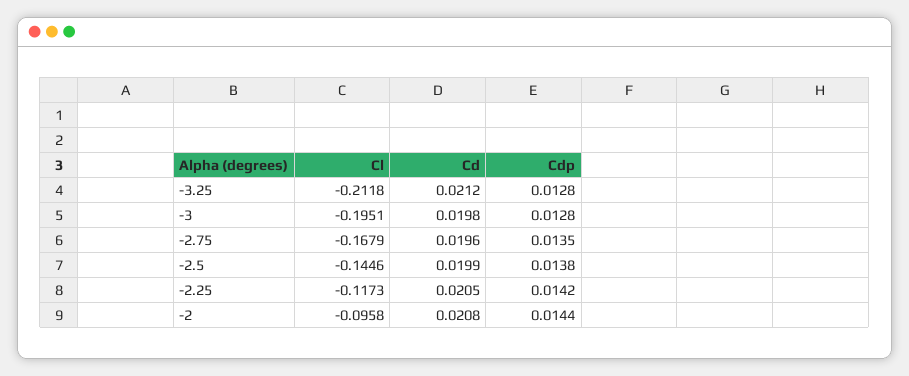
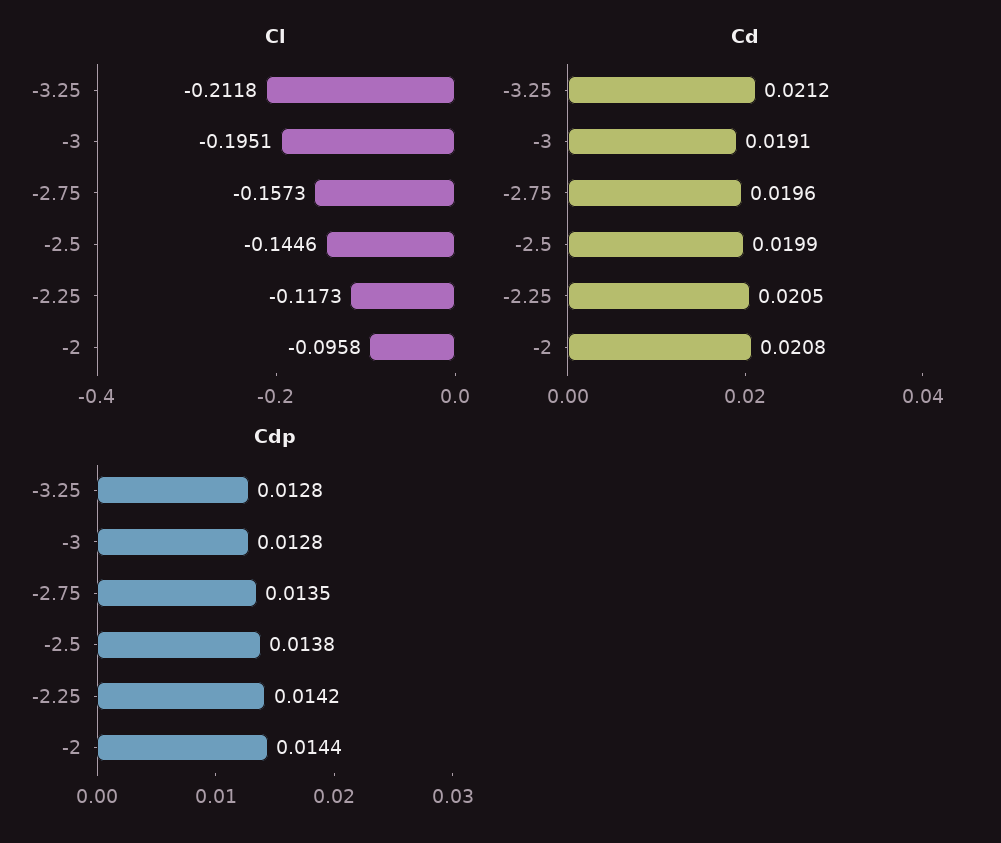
Cd, -3: 0.0198 -> 0.0191
Cl, -2.75: -0.1679 -> -0.1573

